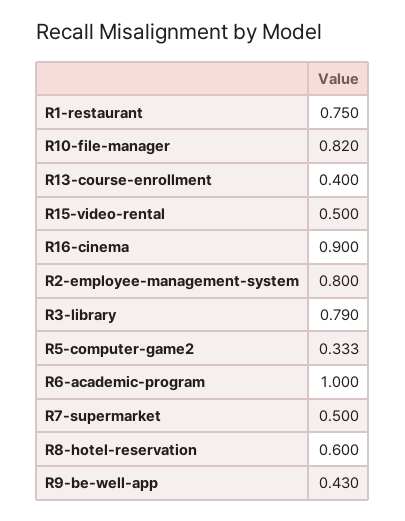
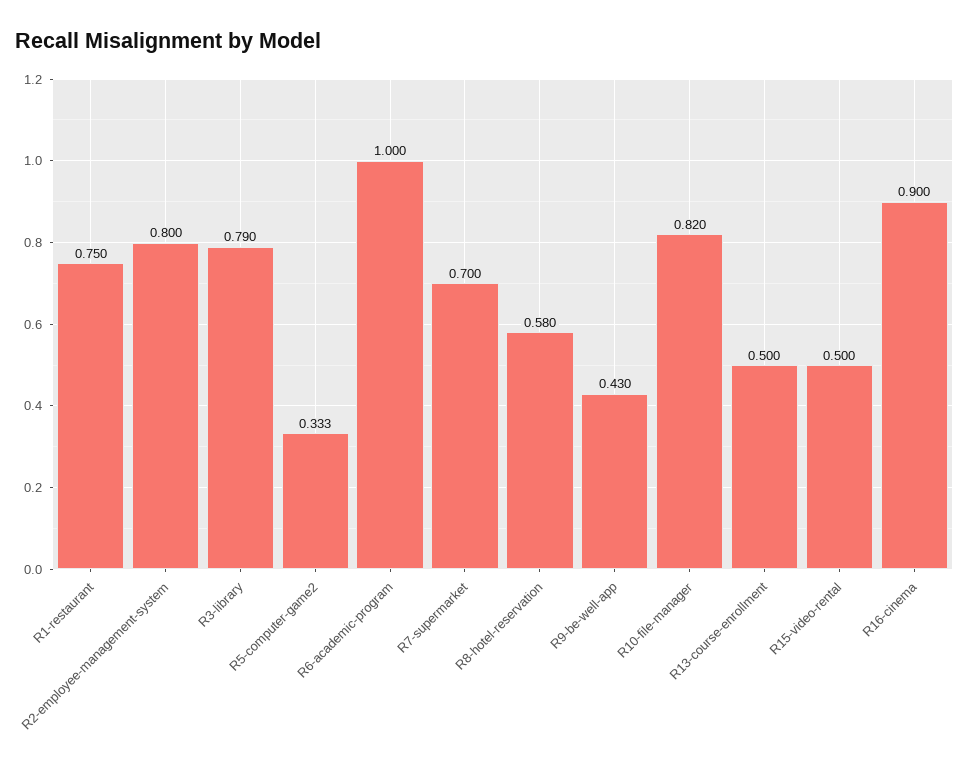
R13-course-enrollment: 0.4 -> 0.5
R7-supermarket: 0.5 -> 0.7
R8-hotel-reservation: 0.6 -> 0.58

